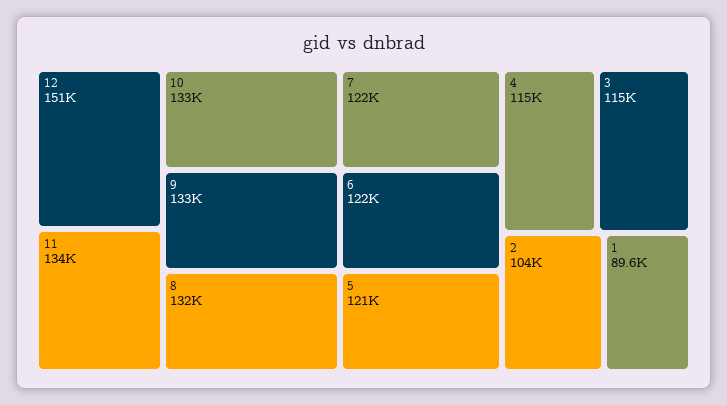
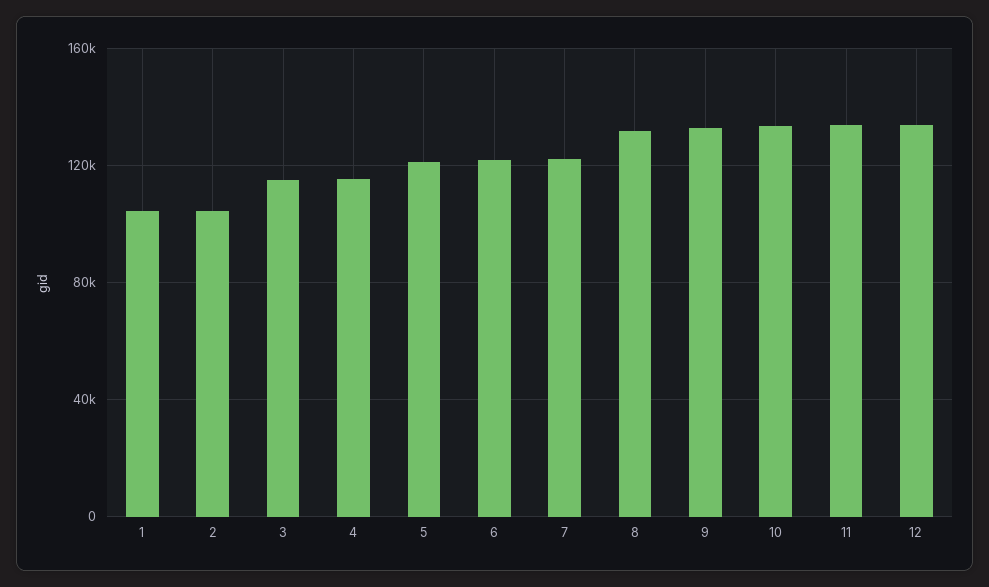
12: 151000 -> 135000
1: 89600 -> 105000

